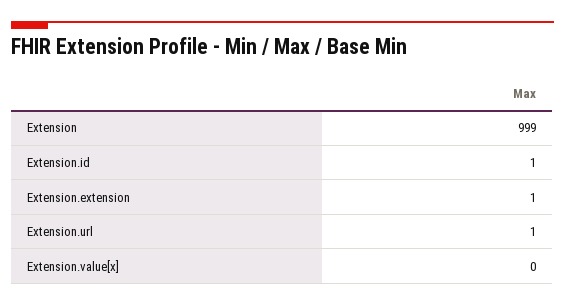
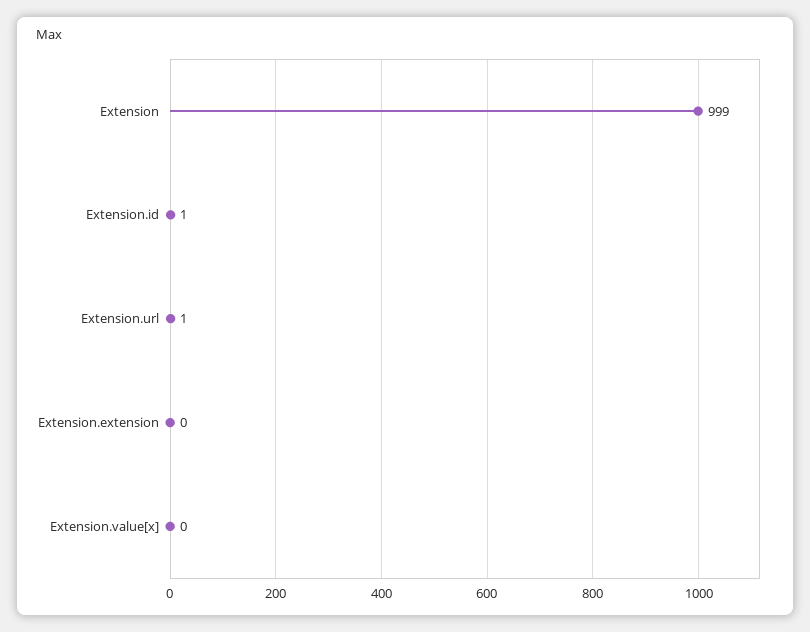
Extension.extension: 1 -> 0

